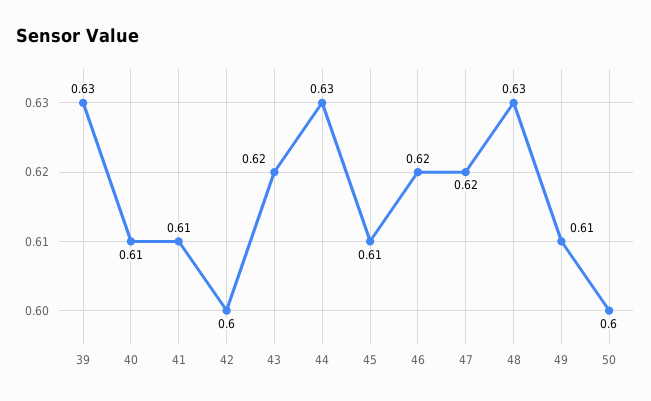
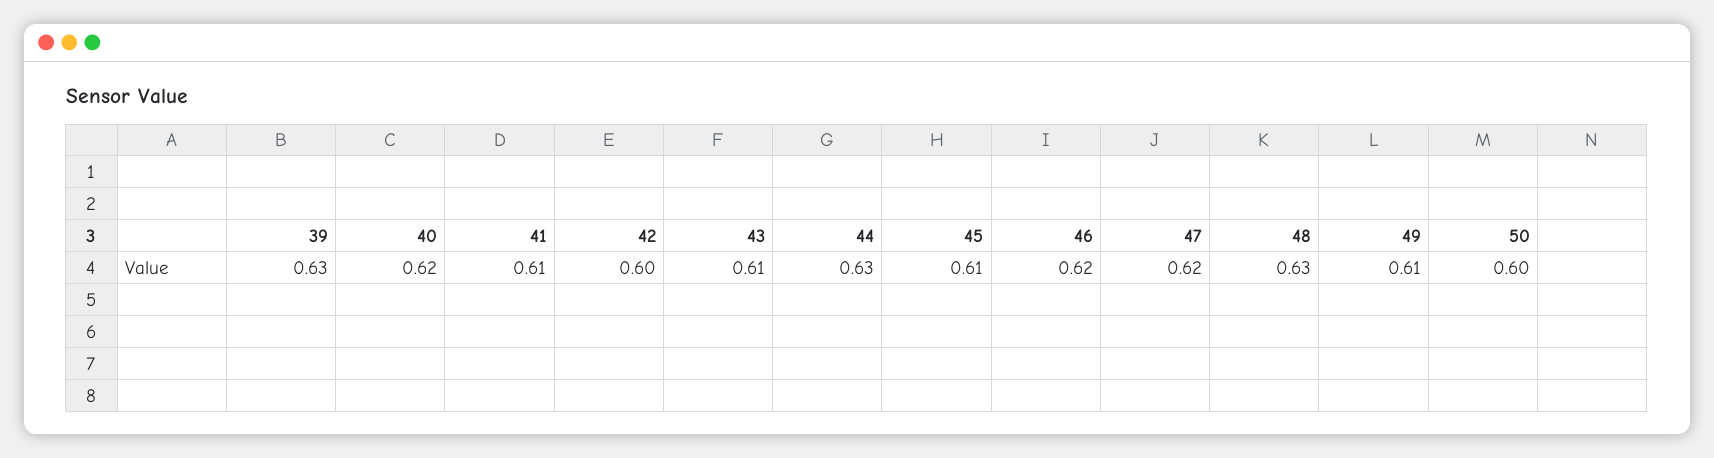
40: 0.61 -> 0.62
43: 0.62 -> 0.61

